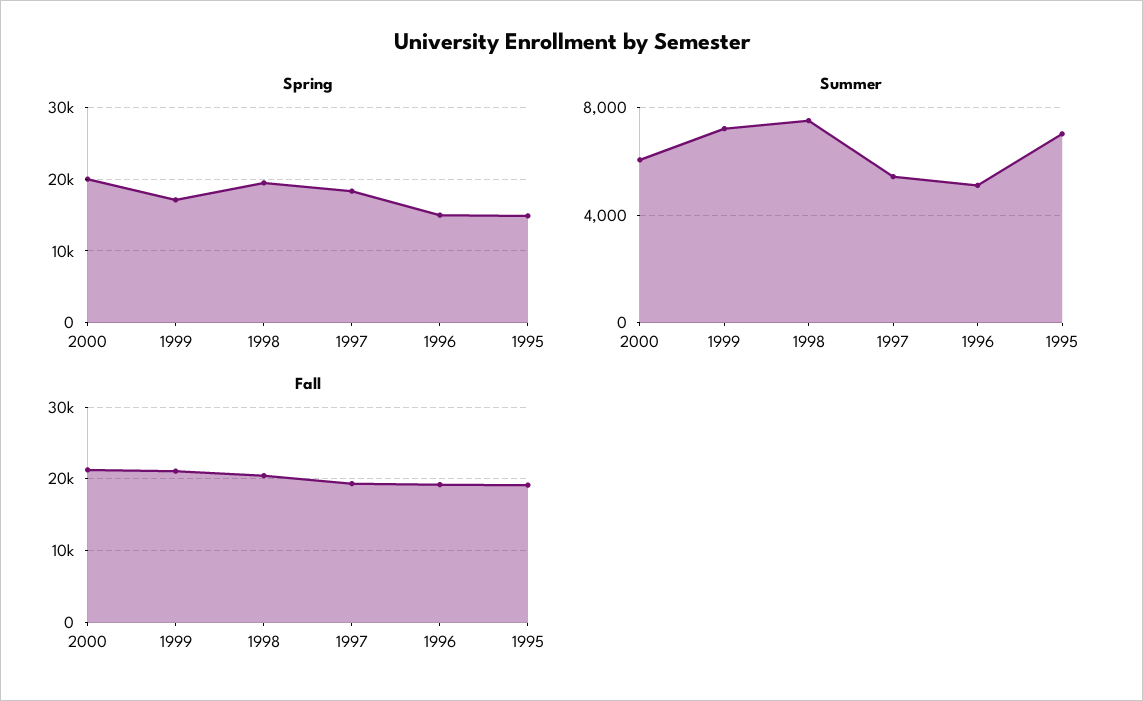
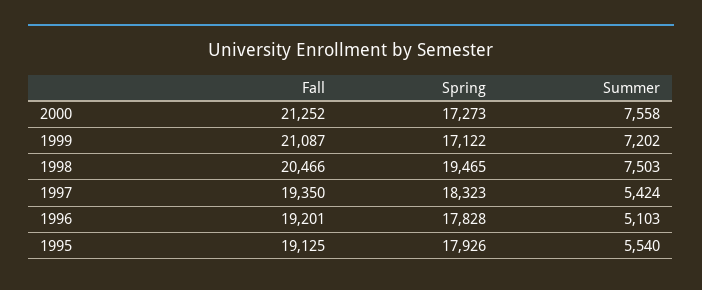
Spring, 2000: 20000 -> 17273
Spring, 1996: 15000 -> 17828
Spring, 1995: 15000 -> 17926
Summer, 2000: 6000 -> 7558
Summer, 1995: 7000 -> 5540

